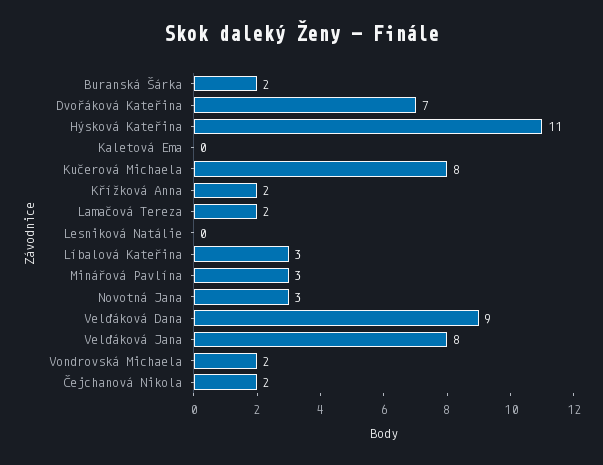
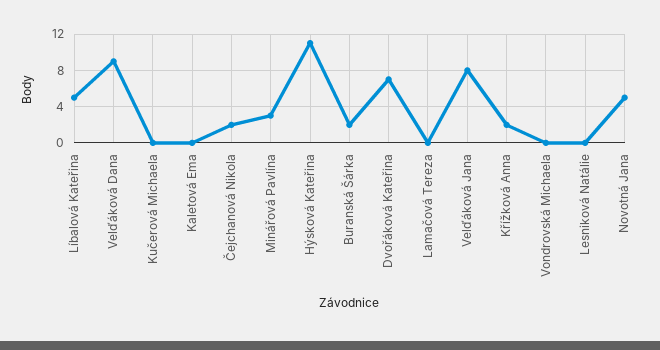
Kučerová Michaela: 8 -> 0
Lamačová Tereza: 2 -> 0
Líbalová Kateřina: 3 -> 5
Novotná Jana: 3 -> 5
Vondrovská Michaela: 2 -> 0

